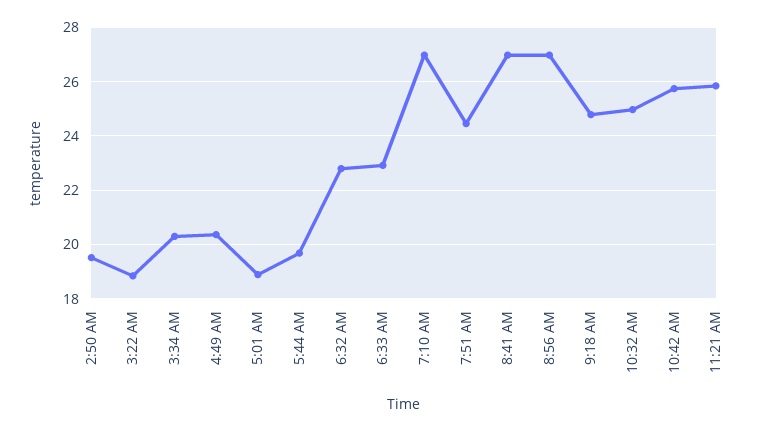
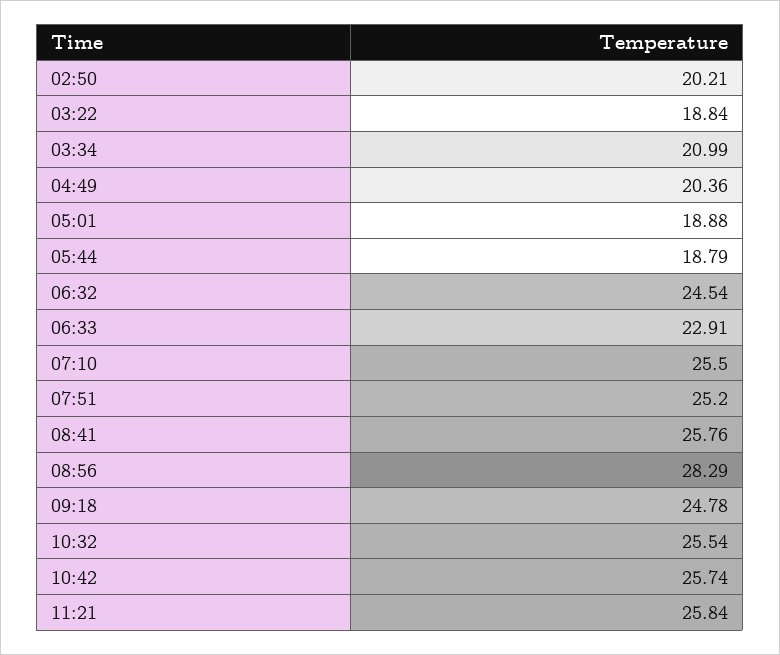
2:50 AM: 19.5 -> 20.21
3:34 AM: 20.25 -> 20.99
5:44 AM: 19.75 -> 18.79
6:32 AM: 22.75 -> 24.54
7:10 AM: 27 -> 25.5
7:51 AM: 24.5 -> 25.2
8:41 AM: 27 -> 25.76
8:56 AM: 27 -> 28.29
10:32 AM: 25 -> 25.54

